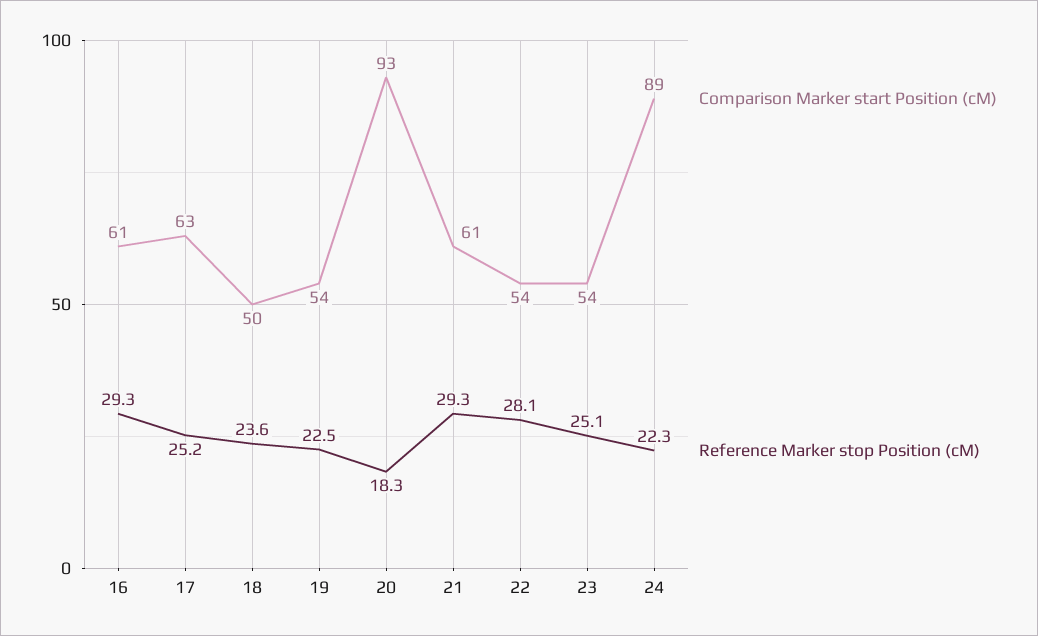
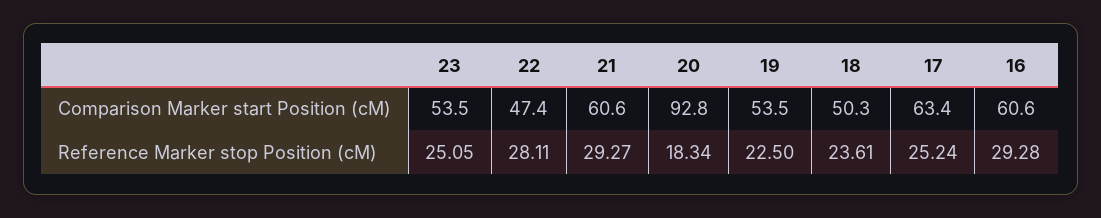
Comparison Marker start Position (cM), 22: 54 -> 47.4
Comparison Marker start Position (cM), 24: 89 -> none
Reference Marker stop Position (cM), 24: 22.3 -> none

